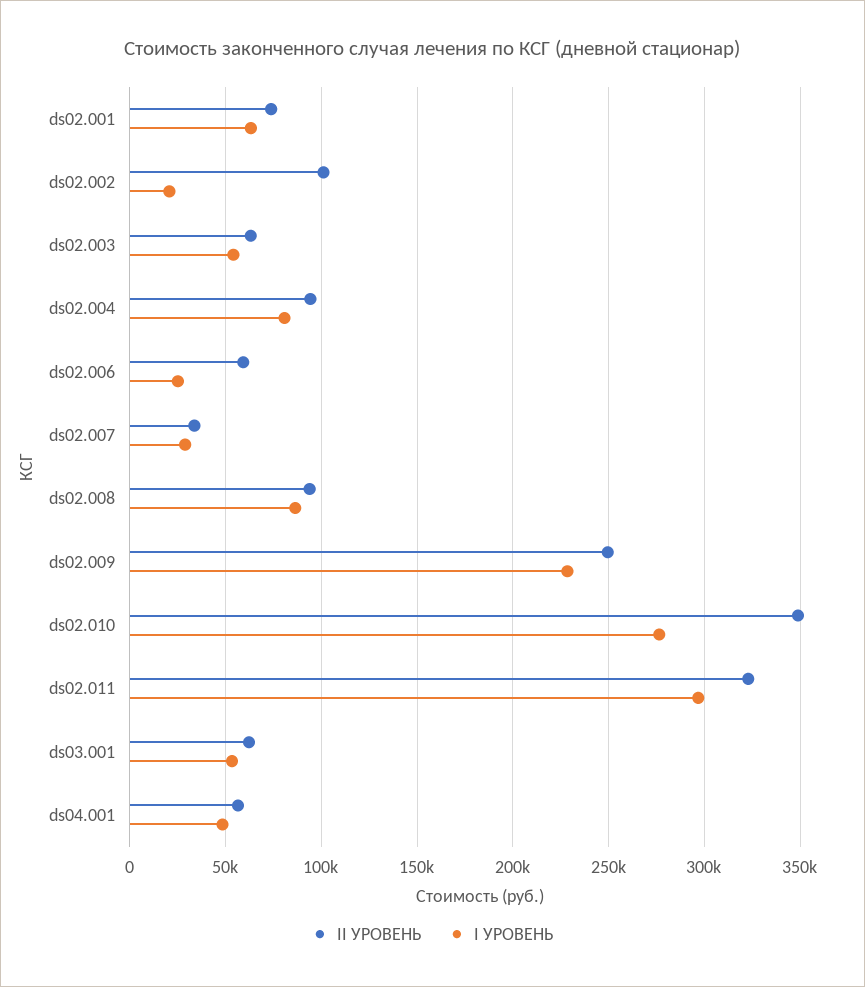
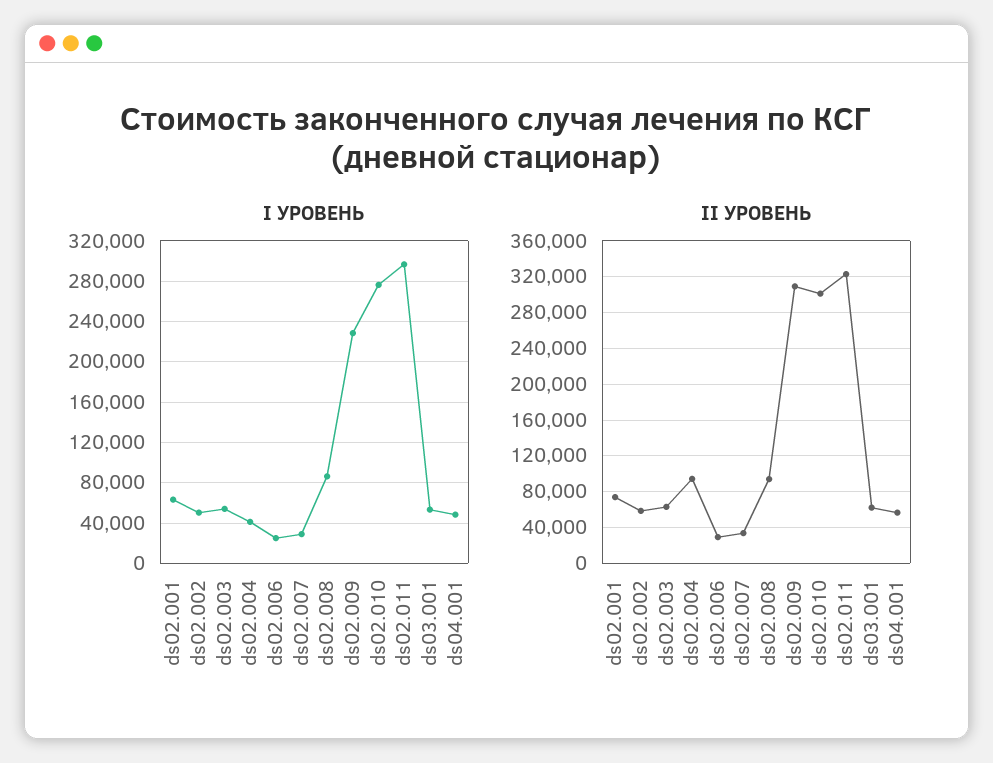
II УРОВЕНЬ, ds02.002: 100000 -> 60000
I УРОВЕНЬ, ds02.002: 20000 -> 50000
I УРОВЕНЬ, ds02.004: 80000 -> 40000
II УРОВЕНЬ, ds02.006: 60000 -> 30000
II УРОВЕНЬ, ds02.009: 250000 -> 310000
II УРОВЕНЬ, ds02.010: 350000 -> 300000

